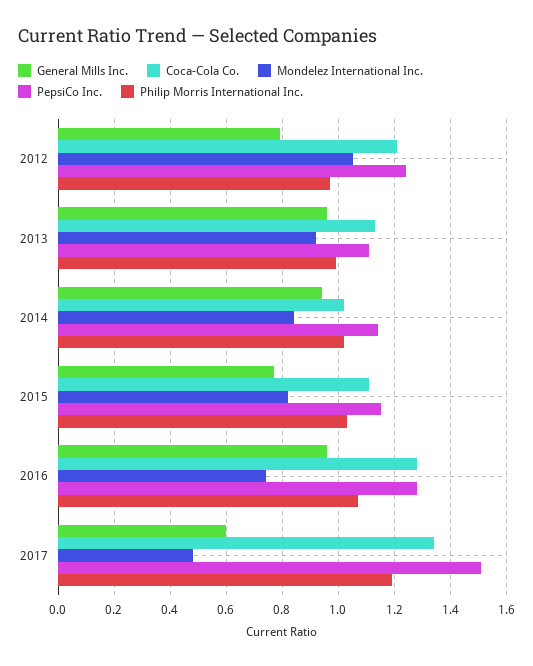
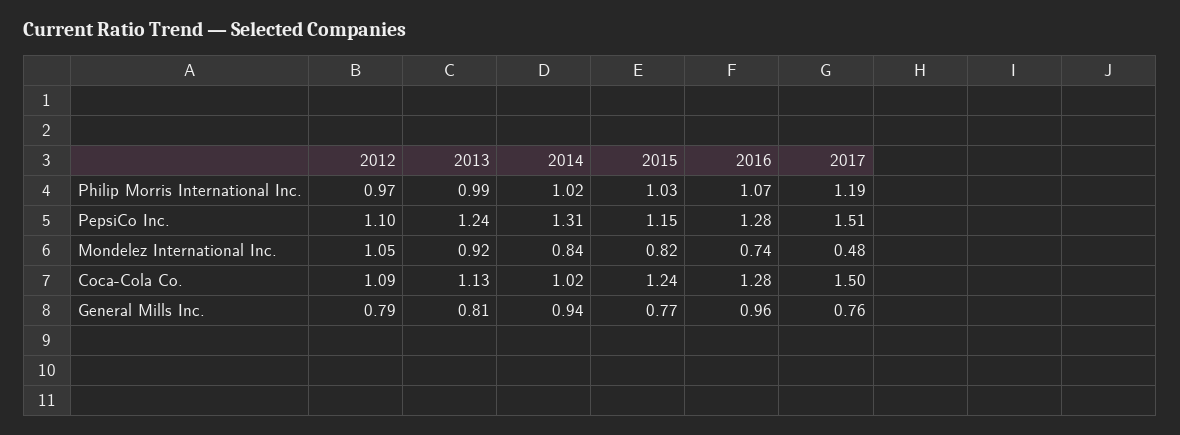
Coca-Cola Co., 2012: 1.2 -> 1.09
PepsiCo Inc., 2012: 1.25 -> 1.1
General Mills Inc., 2013: 0.95 -> 0.81
PepsiCo Inc., 2013: 1.1 -> 1.24
PepsiCo Inc., 2014: 1.15 -> 1.31
Coca-Cola Co., 2015: 1.1 -> 1.24
General Mills Inc., 2017: 0.6 -> 0.76
Coca-Cola Co., 2017: 1.35 -> 1.5

